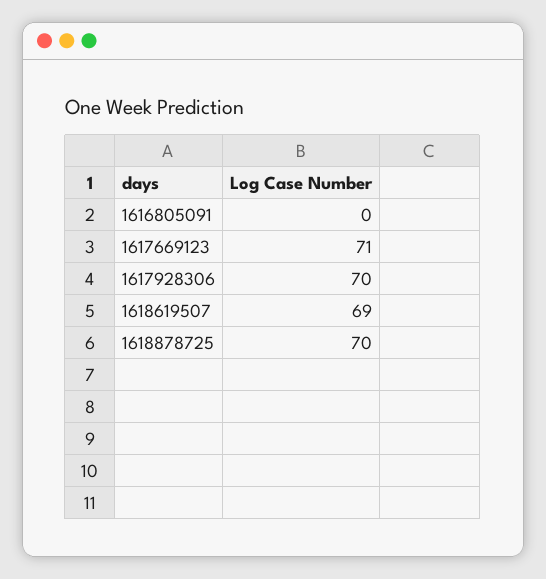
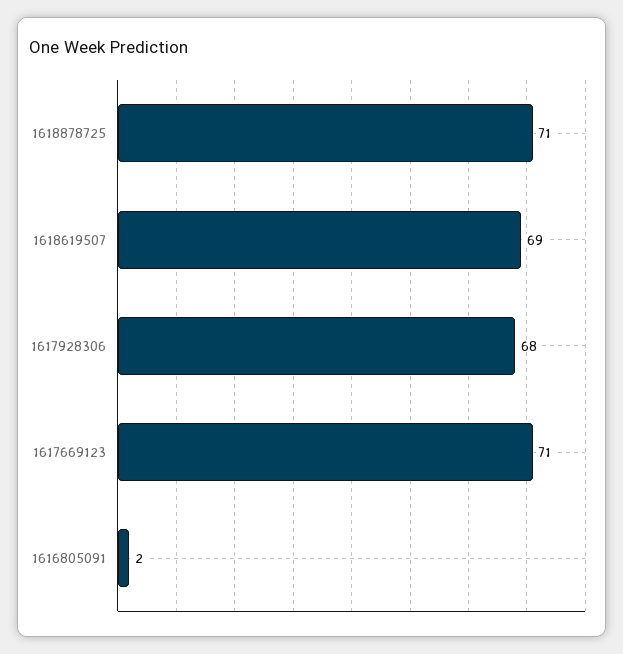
1616805091: 0 -> 2
1617928306: 70 -> 68
1618878725: 70 -> 71

